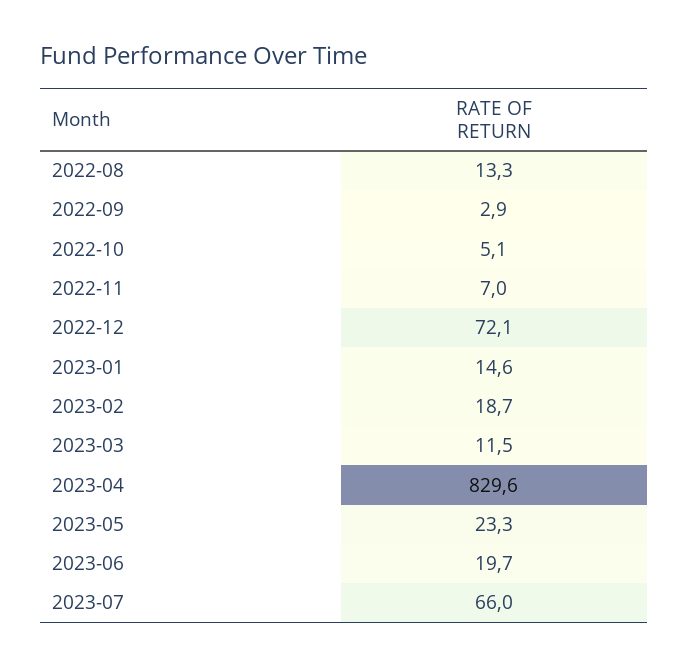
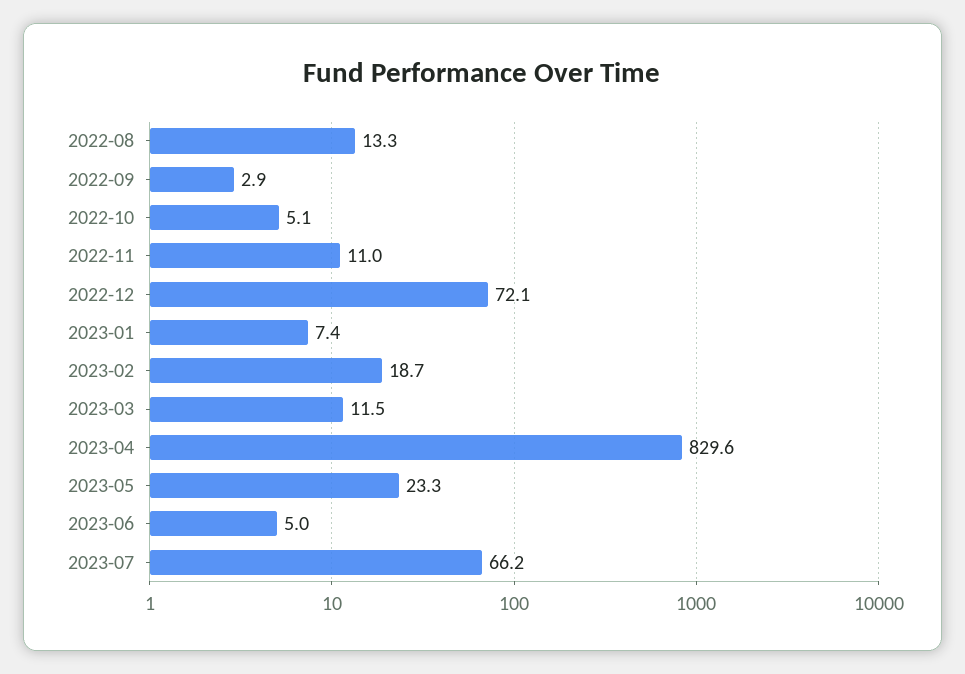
2022-11: 7 -> 11
2023-01: 14.6 -> 7.4
2023-06: 19.7 -> 5
2023-07: 66 -> 66.2

